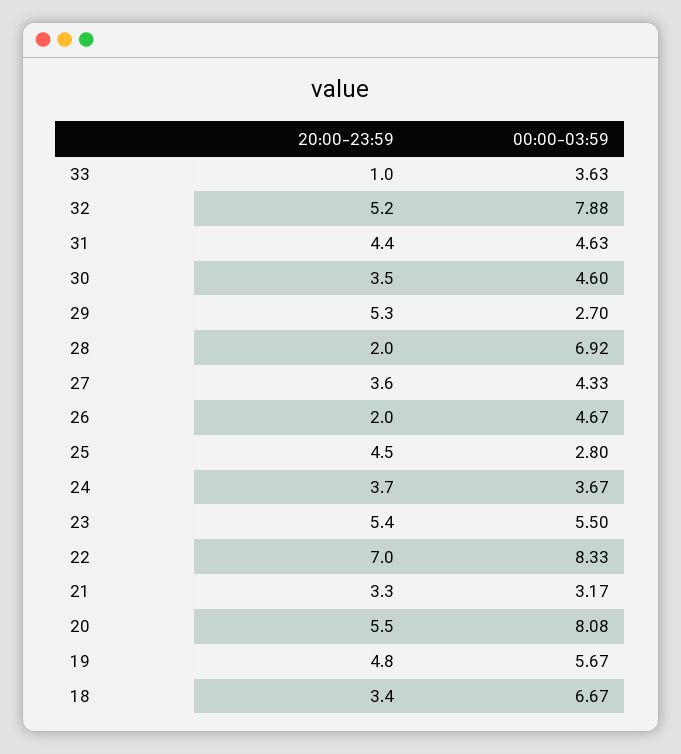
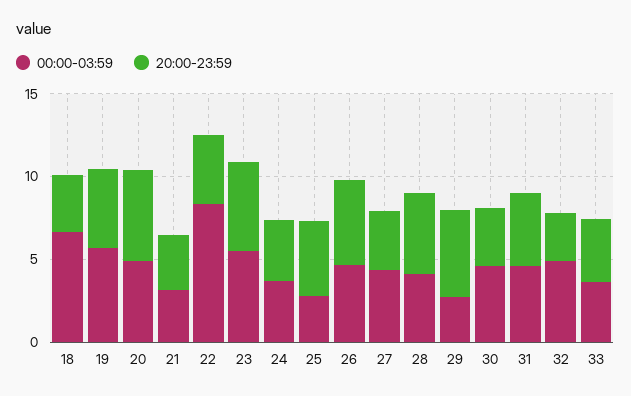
20:00-23:59, 33: 1 -> 4
20:00-23:59, 32: 5.2 -> 3
00:00-03:59, 32: 7.88 -> 5
20:00-23:59, 28: 2 -> 5
00:00-03:59, 28: 6.92 -> 4
20:00-23:59, 26: 2 -> 5
20:00-23:59, 22: 7 -> 4
00:00-03:59, 20: 8.08 -> 5

